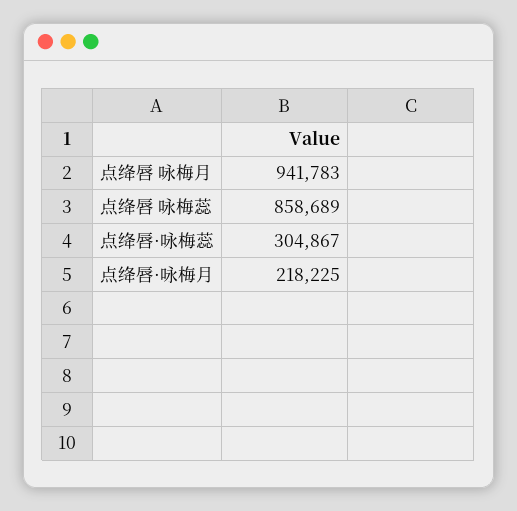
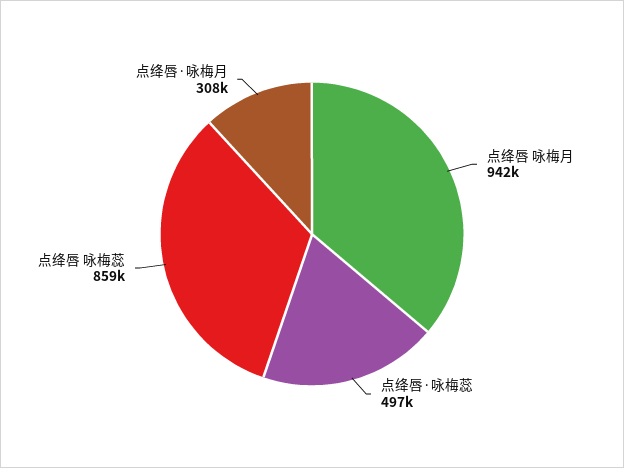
点绛唇·咏梅蕊: 304867 -> 497000
点绛唇·咏梅月: 218225 -> 308000

